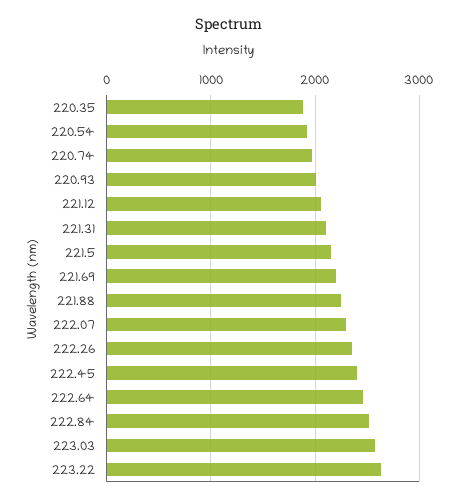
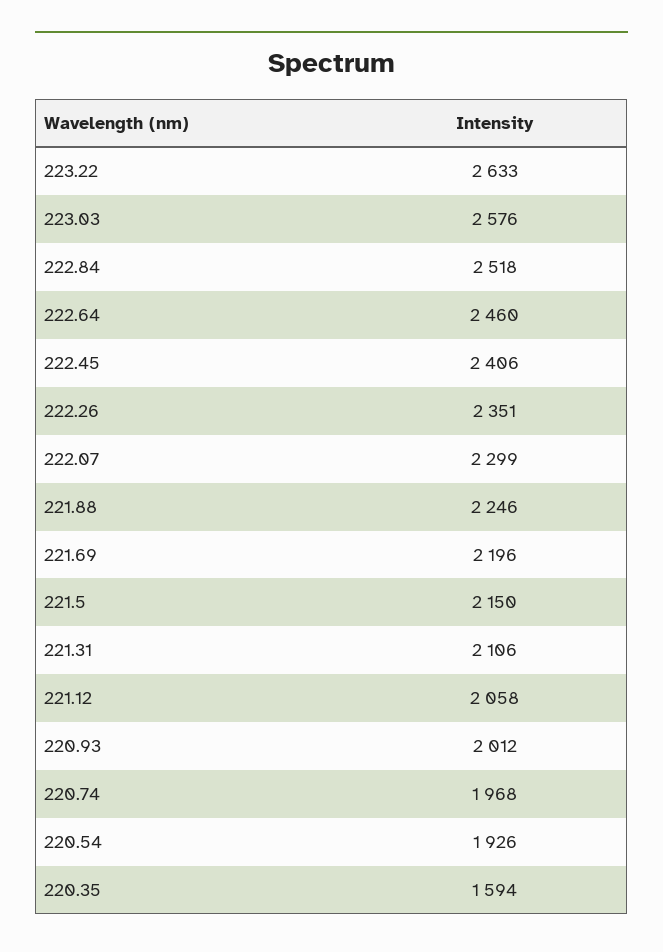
220.35: 1900 -> 1594

